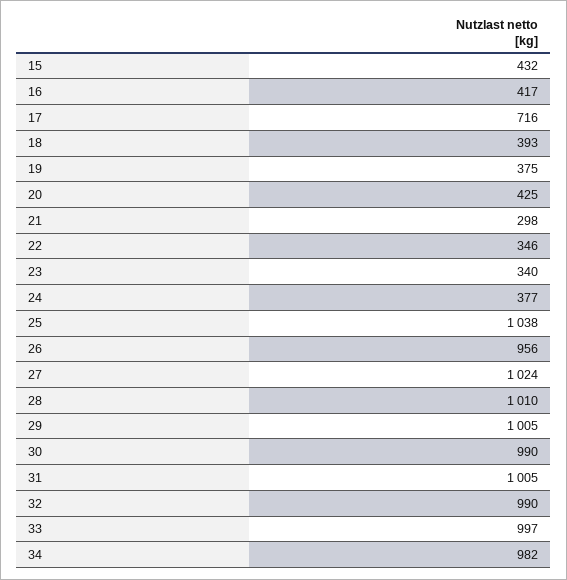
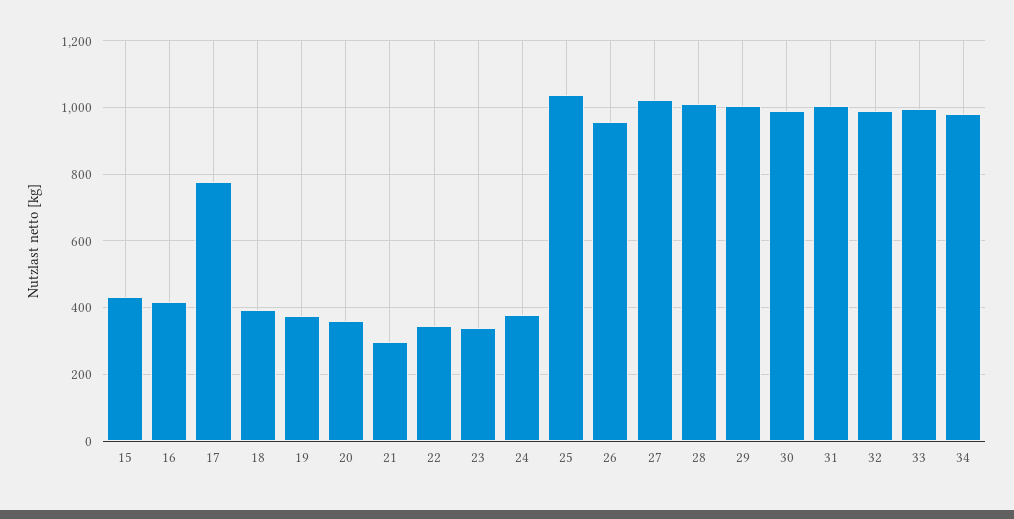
17: 716 -> 780
20: 425 -> 360

